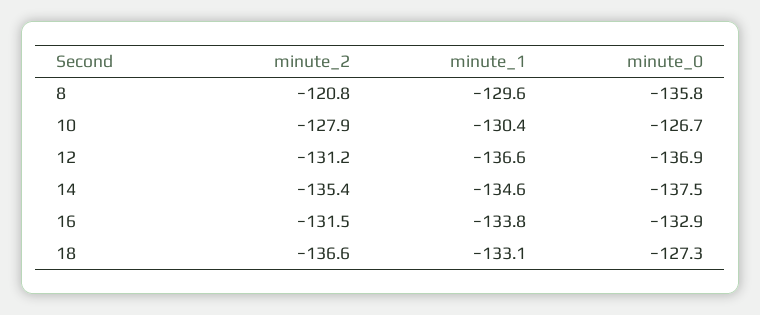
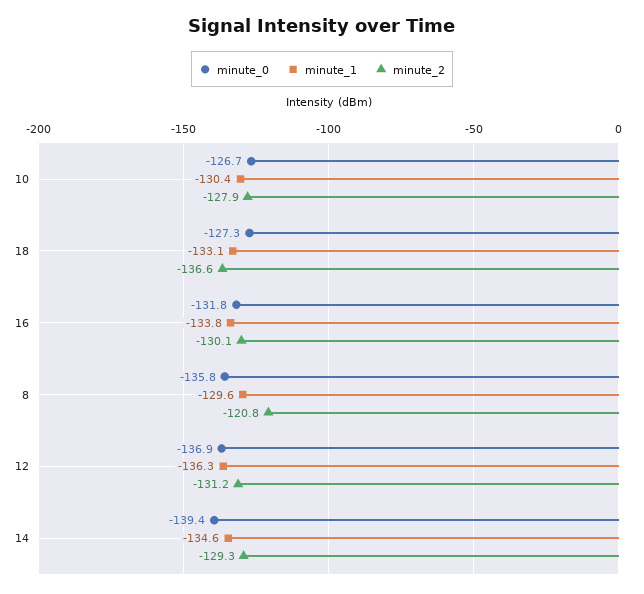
minute_1, 12: -136.6 -> -136.3
minute_2, 14: -135.4 -> -129.3
minute_0, 14: -137.5 -> -139.4
minute_2, 16: -131.5 -> -130.1
minute_0, 16: -132.9 -> -131.8

